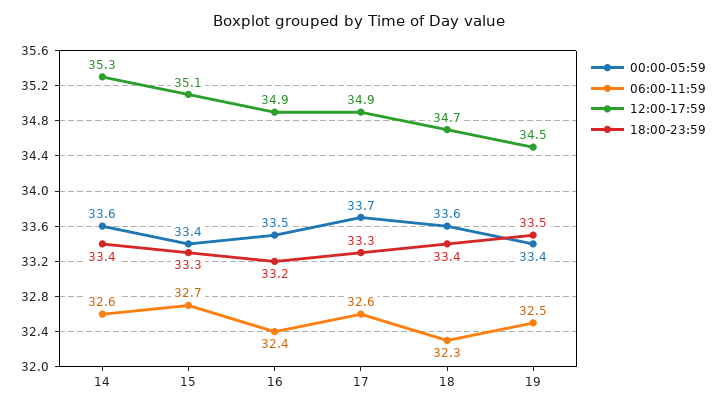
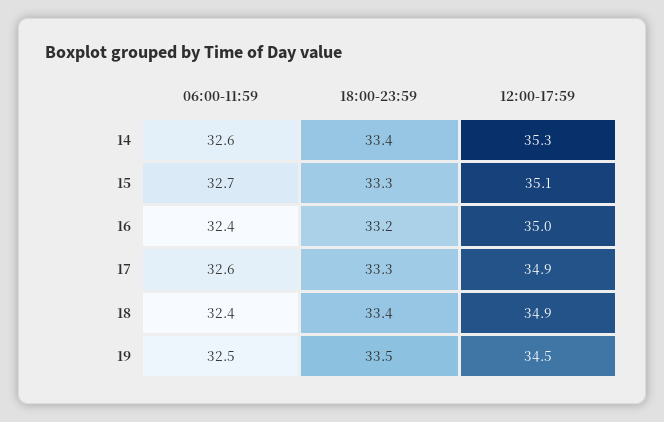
00:00-05:59, 14: 33.6 -> none
00:00-05:59, 15: 33.4 -> none
00:00-05:59, 16: 33.5 -> none
12:00-17:59, 16: 34.9 -> 35
00:00-05:59, 17: 33.7 -> none
00:00-05:59, 18: 33.6 -> none
06:00-11:59, 18: 32.3 -> 32.4
12:00-17:59, 18: 34.7 -> 34.9
00:00-05:59, 19: 33.4 -> none

